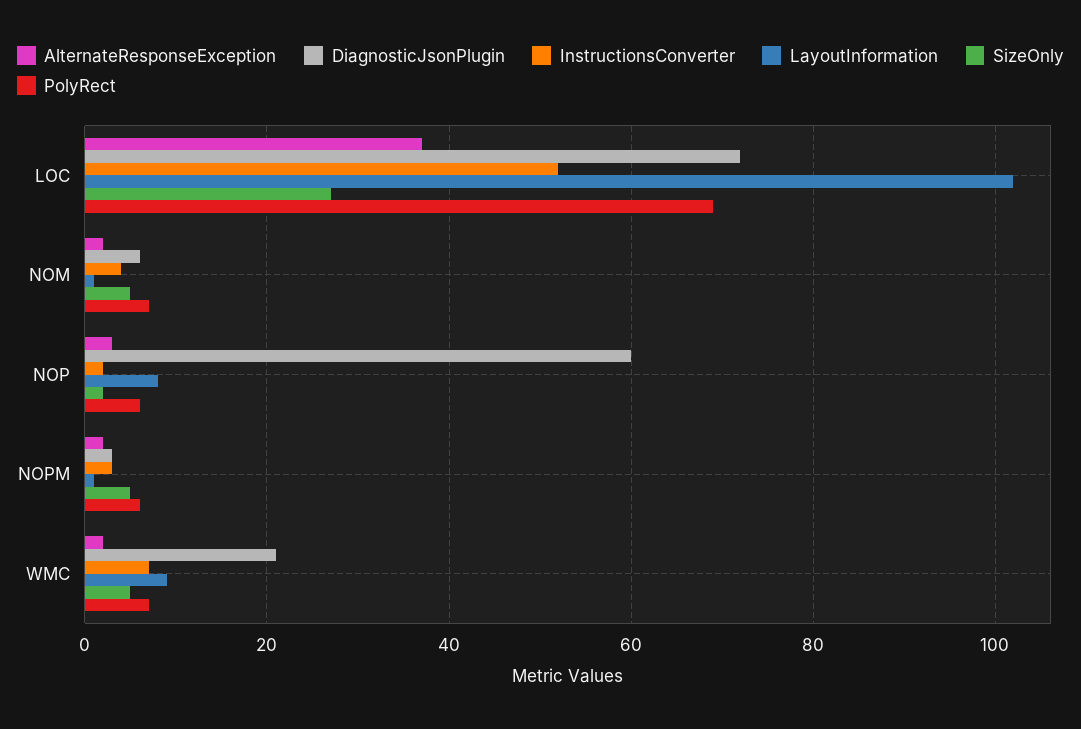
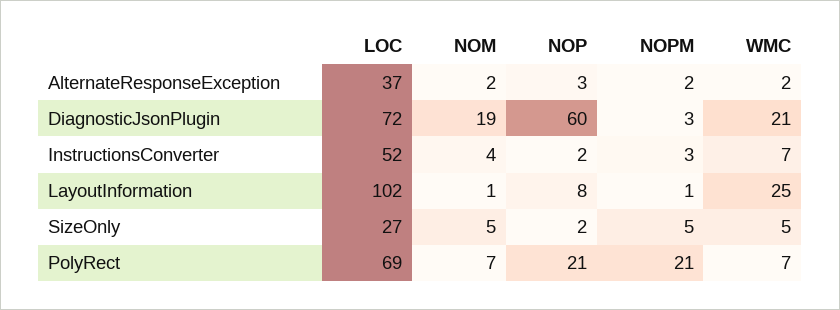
DiagnosticJsonPlugin, NOM: 5 -> 19
PolyRect, NOP: 5 -> 21
PolyRect, NOPM: 5 -> 21
LayoutInformation, WMC: 10 -> 25

